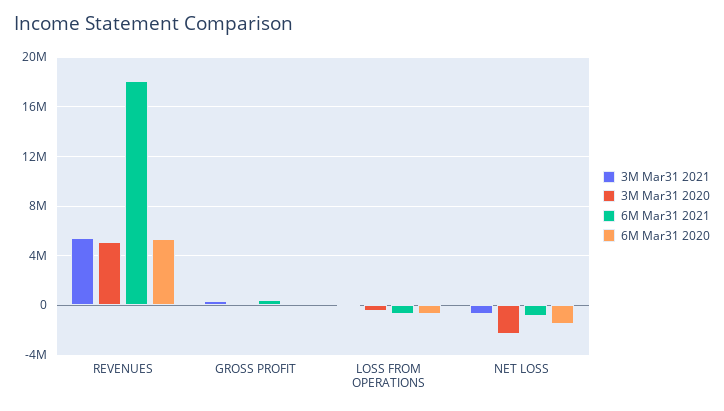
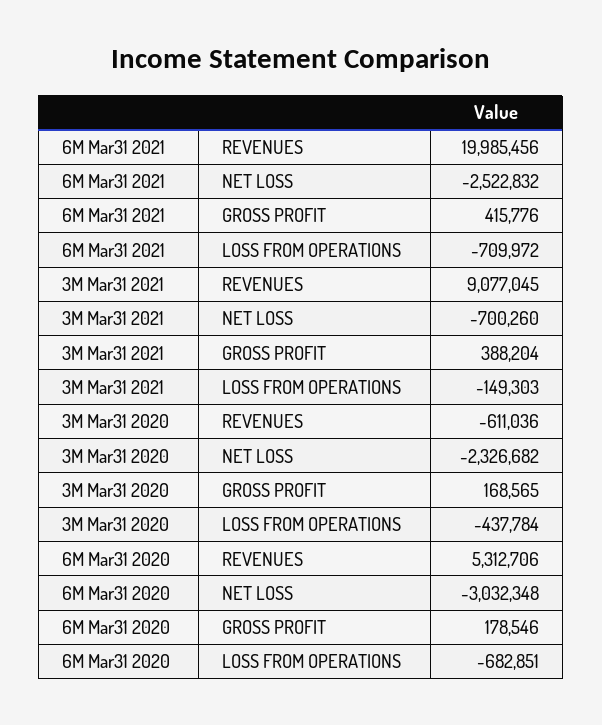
3M Mar31 2021, REVENUES: 5500000 -> 9077045
3M Mar31 2020, REVENUES: 5000000 -> -611036
6M Mar31 2021, REVENUES: 18000000 -> 19985456
6M Mar31 2021, NET LOSS: -1000000 -> -2522832
6M Mar31 2020, NET LOSS: -1500000 -> -3032348

